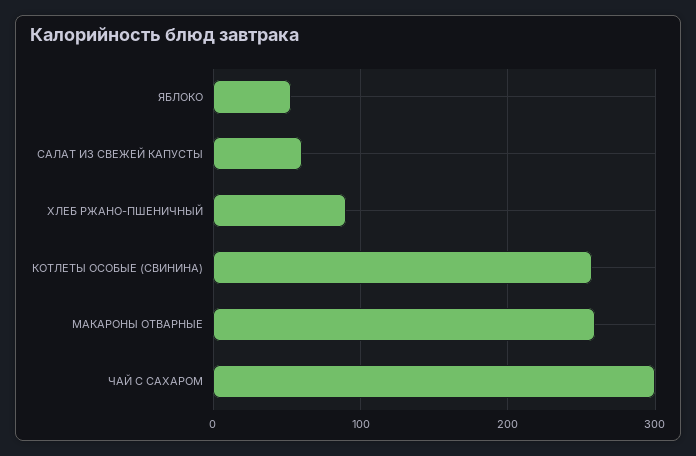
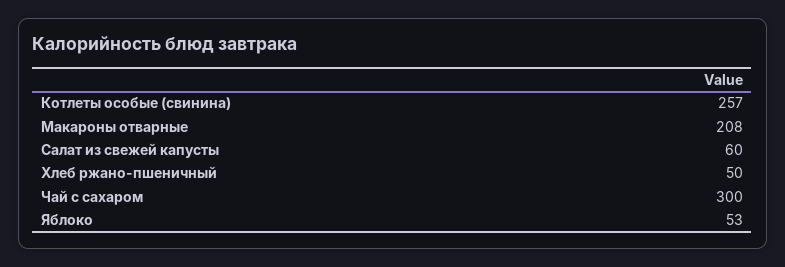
ХЛЕБ РЖАНО-ПШЕНИЧНЫЙ: 90 -> 50
МАКАРОНЫ ОТВАРНЫЕ: 260 -> 208

